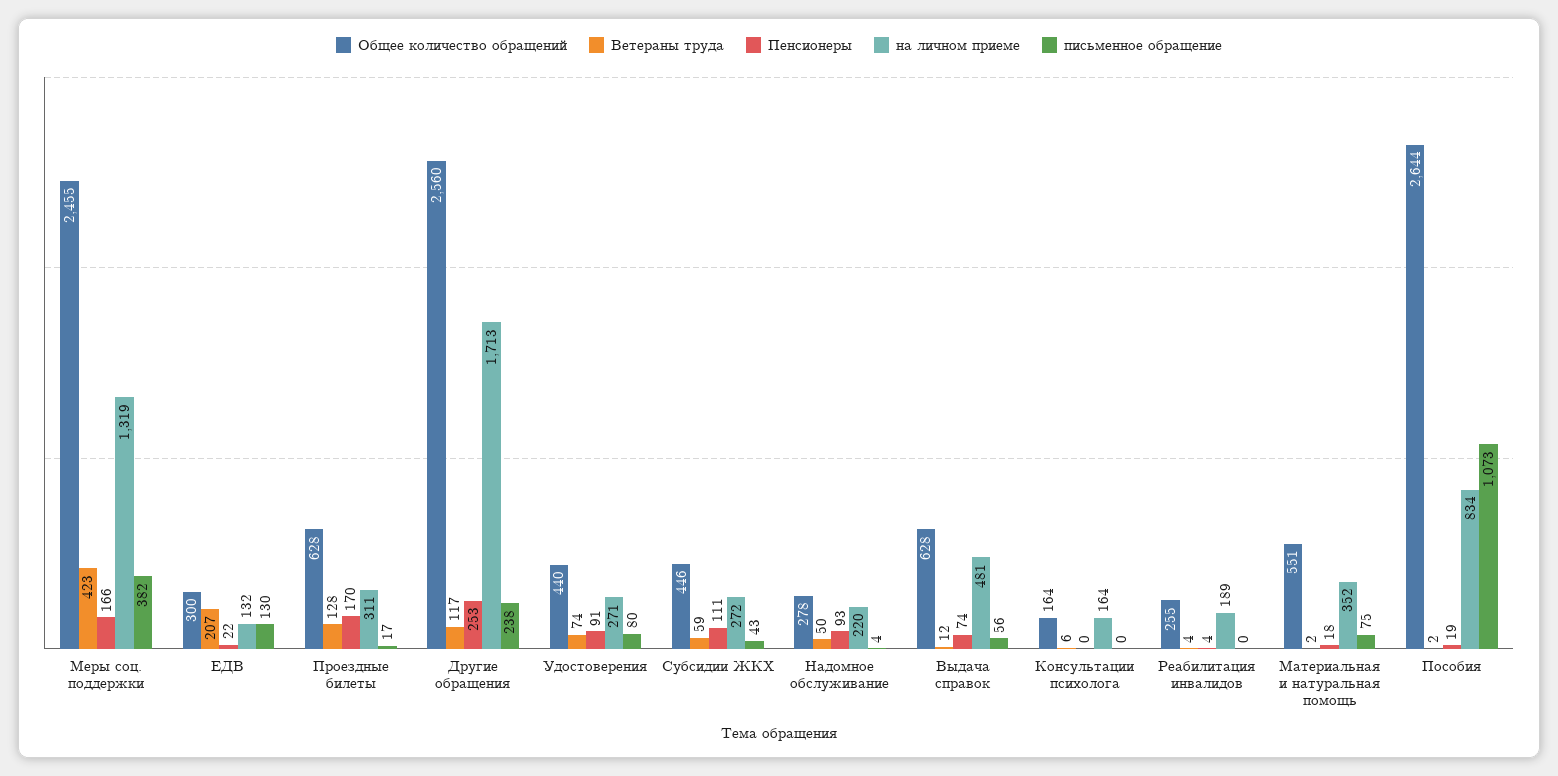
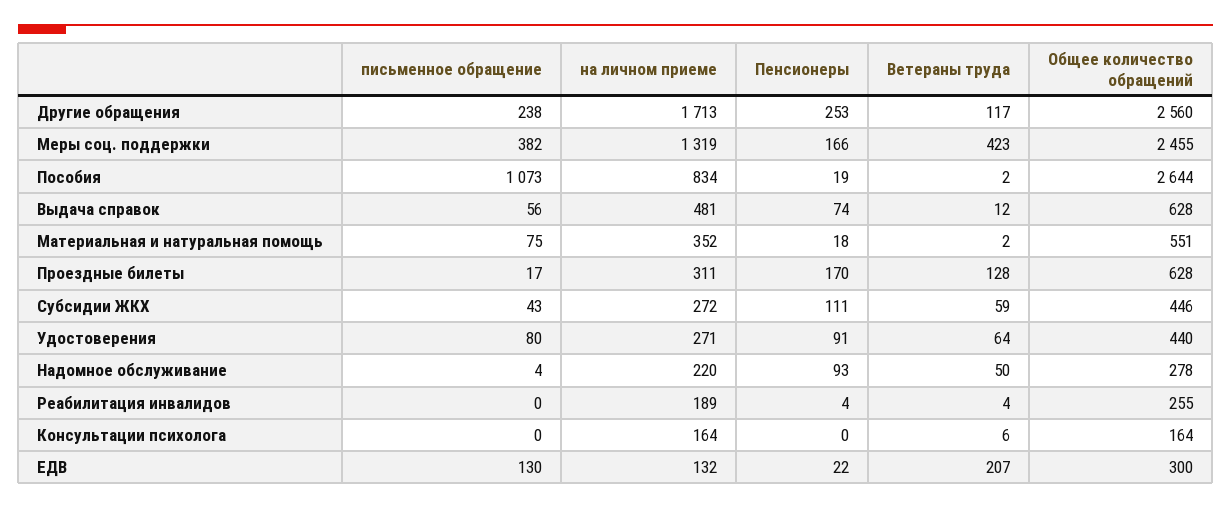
Ветераны труда, Удостоверения: 74 -> 64

